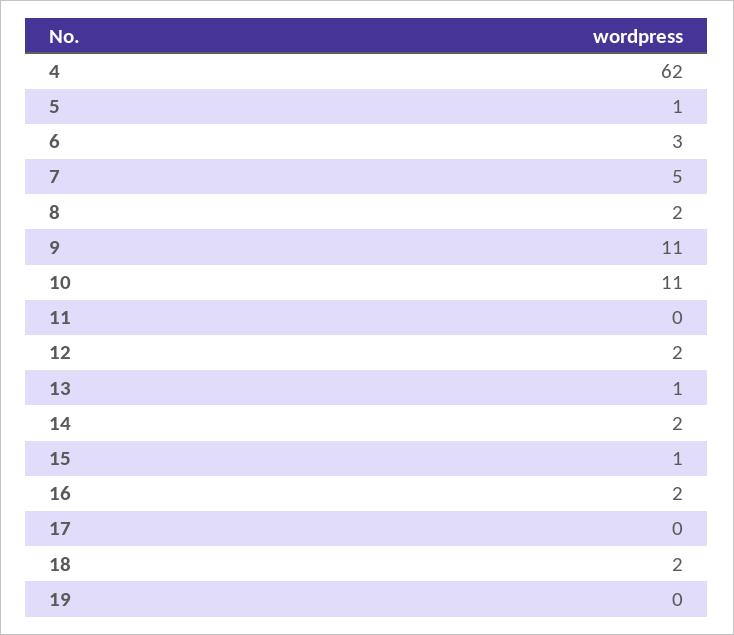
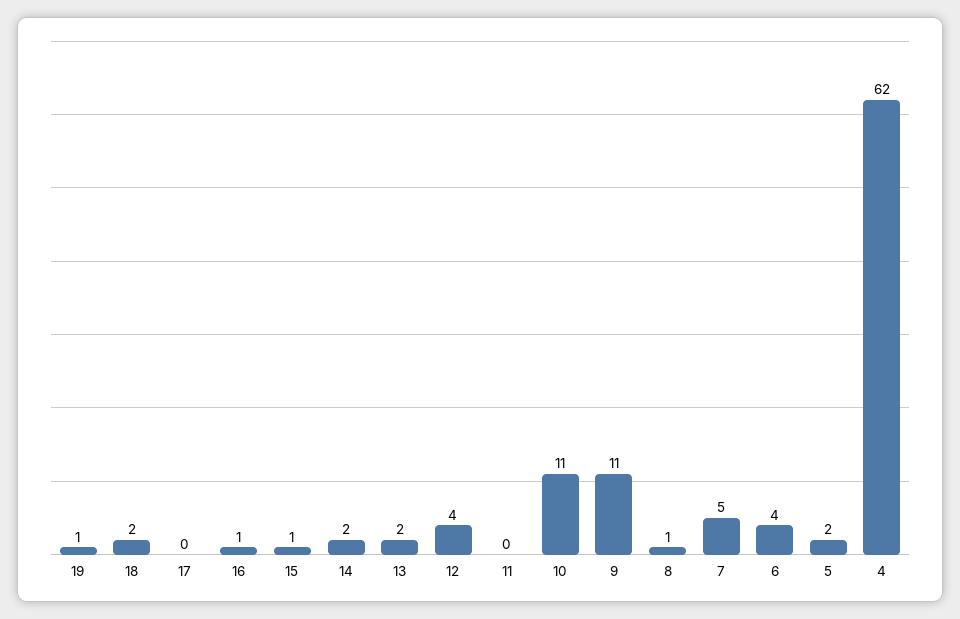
5: 1 -> 2
6: 3 -> 4
8: 2 -> 1
12: 2 -> 4
13: 1 -> 2
16: 2 -> 1
19: 0 -> 1

